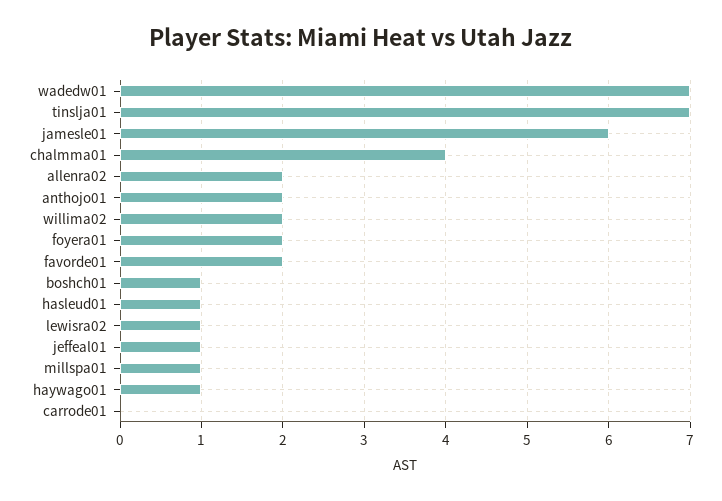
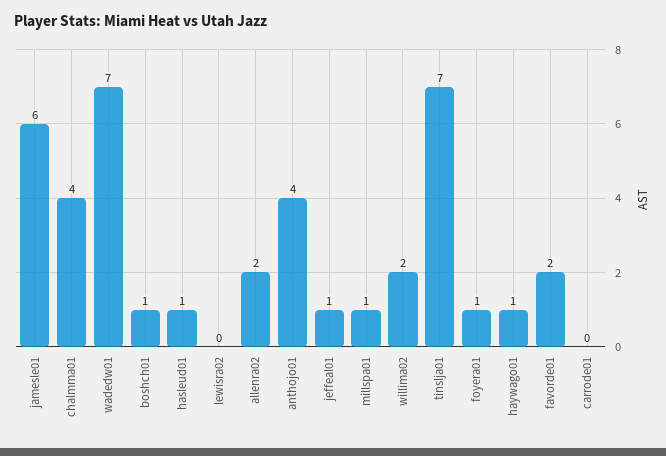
anthojo01: 2 -> 4
foyera01: 2 -> 1
lewisra02: 1 -> 0

